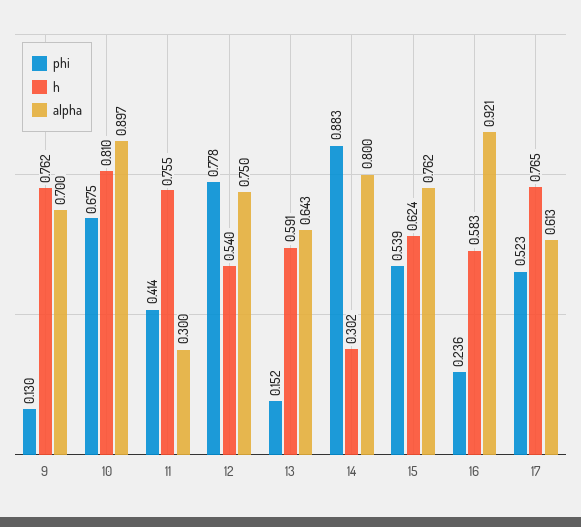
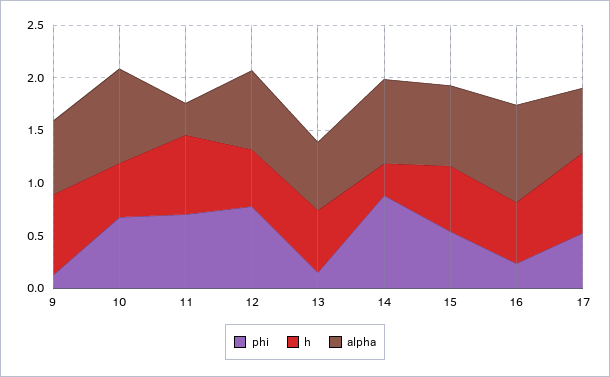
h, 10: 0.81 -> 0.5
phi, 11: 0.414 -> 0.7

